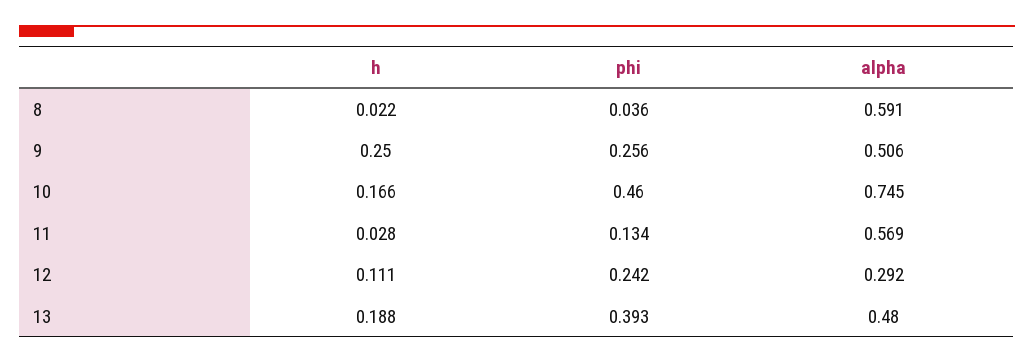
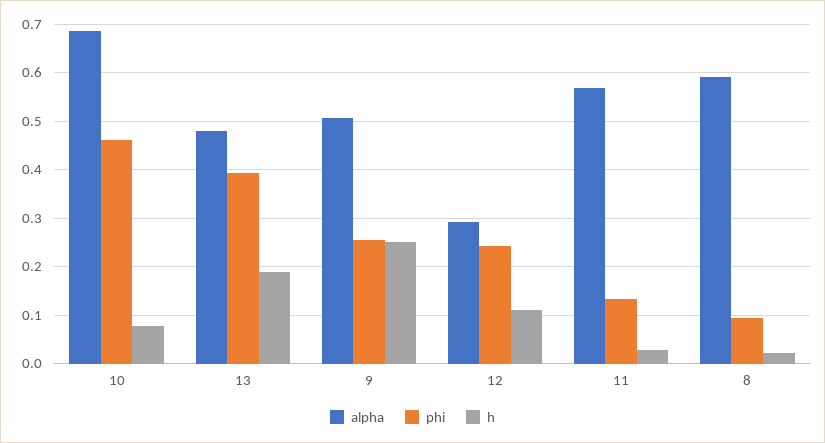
phi, 8: 0.036 -> 0.1
h, 10: 0.166 -> 0.08
alpha, 10: 0.745 -> 0.68

